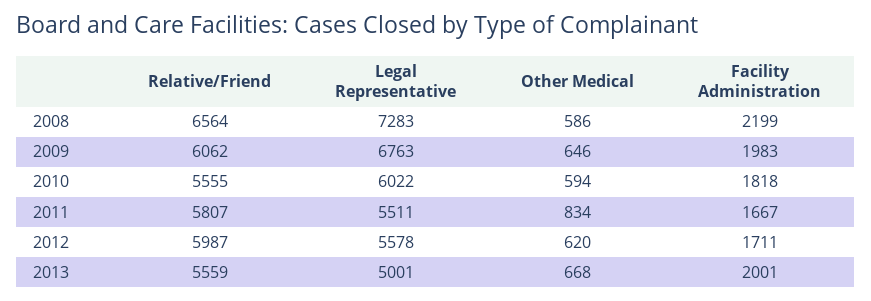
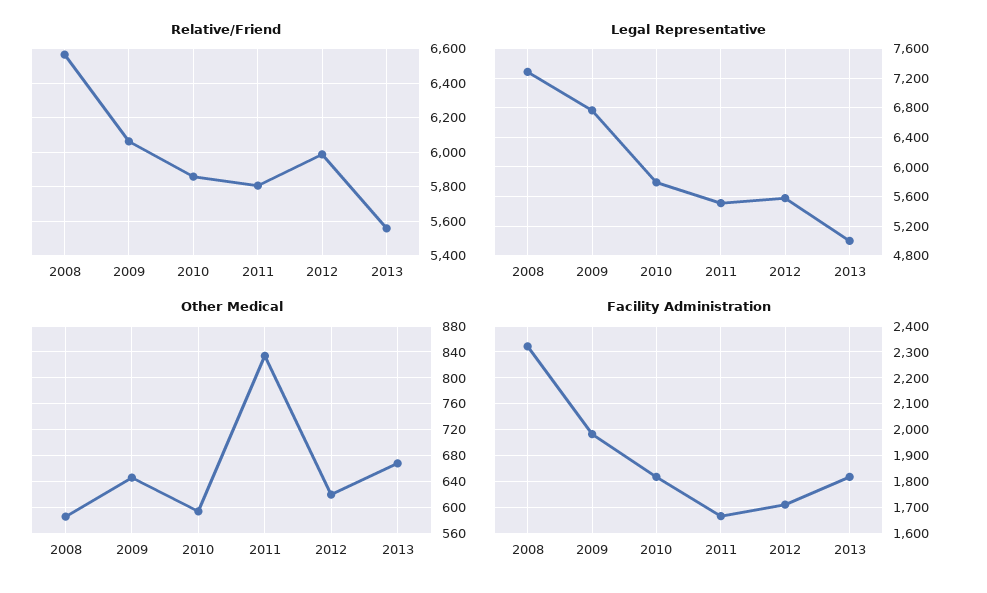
Facility Administration, 2008: 2199 -> 2325
Relative/Friend, 2010: 5555 -> 5850
Legal Representative, 2010: 6022 -> 5800
Facility Administration, 2013: 2001 -> 1825

